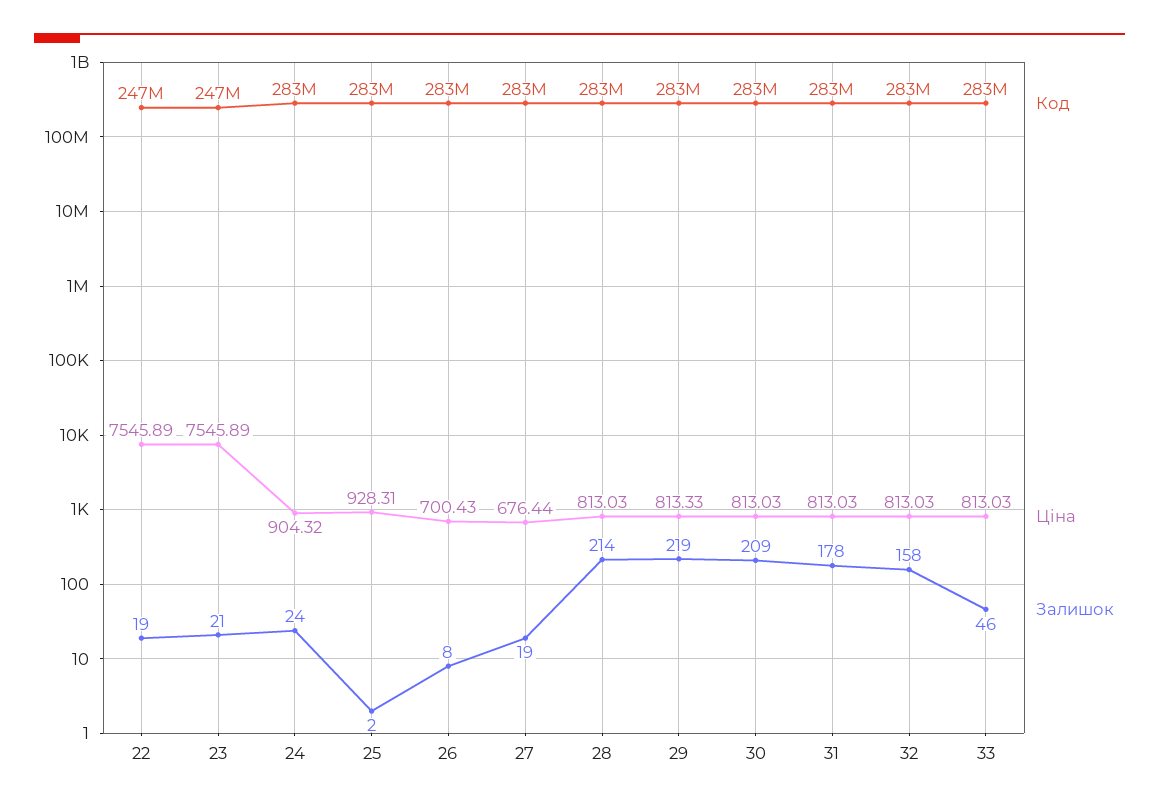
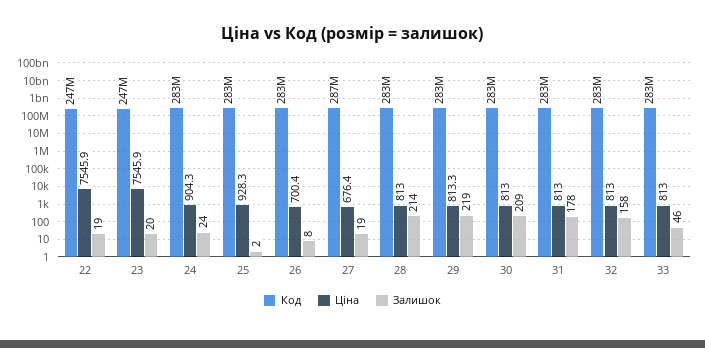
Залишок, 23: 21 -> 20
Код, 27: 283000000 -> 287000000

